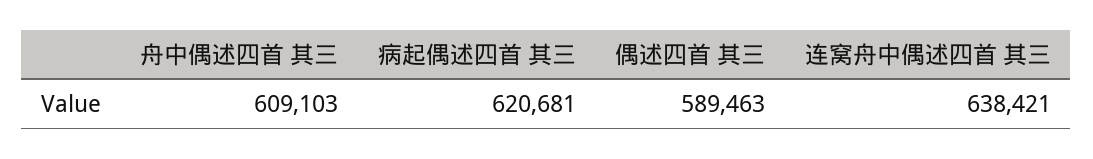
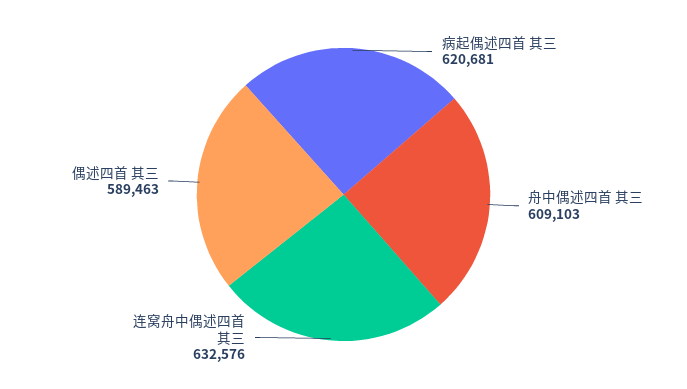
连窝舟中偶述四首 其三: 638421 -> 632576

